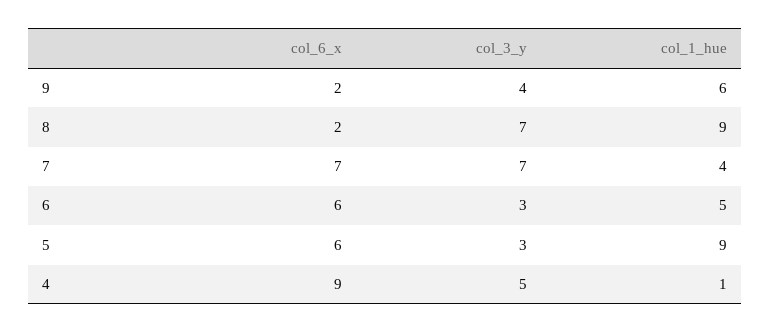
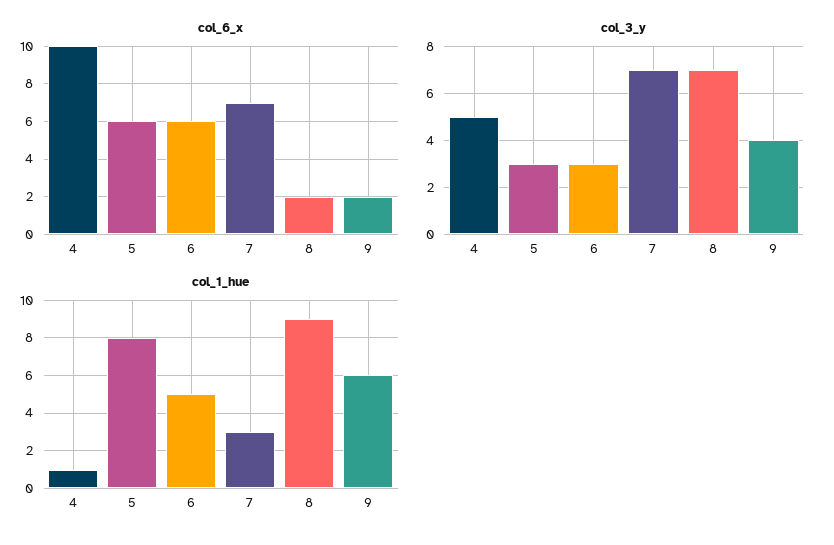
col_1_hue, 7: 4 -> 3
col_1_hue, 5: 9 -> 8
col_6_x, 4: 9 -> 10

